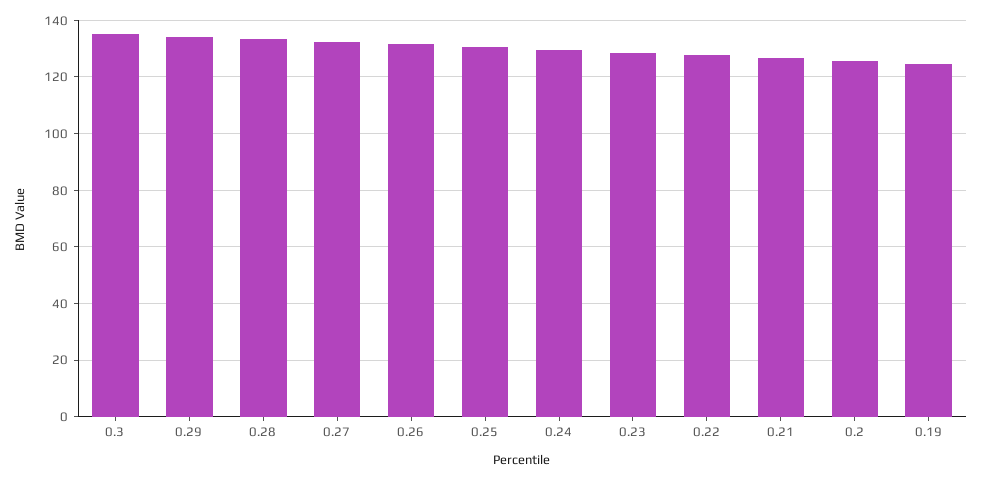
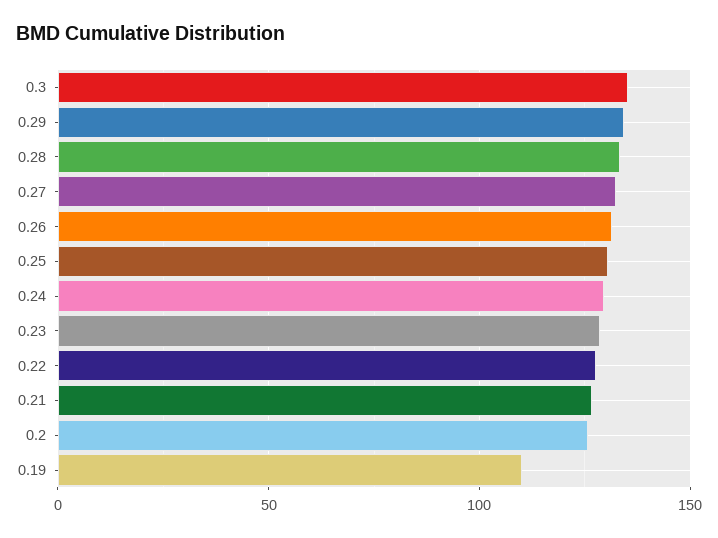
0.19: 125 -> 110

